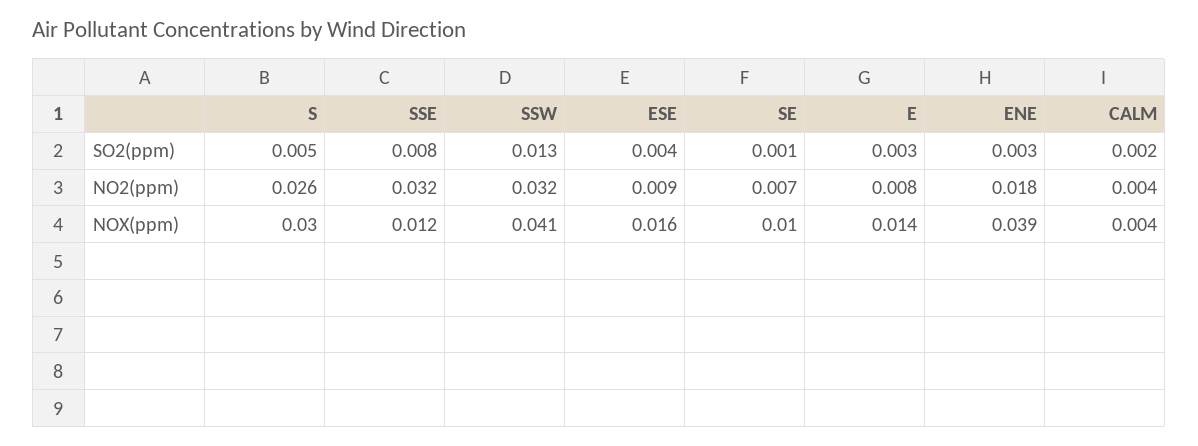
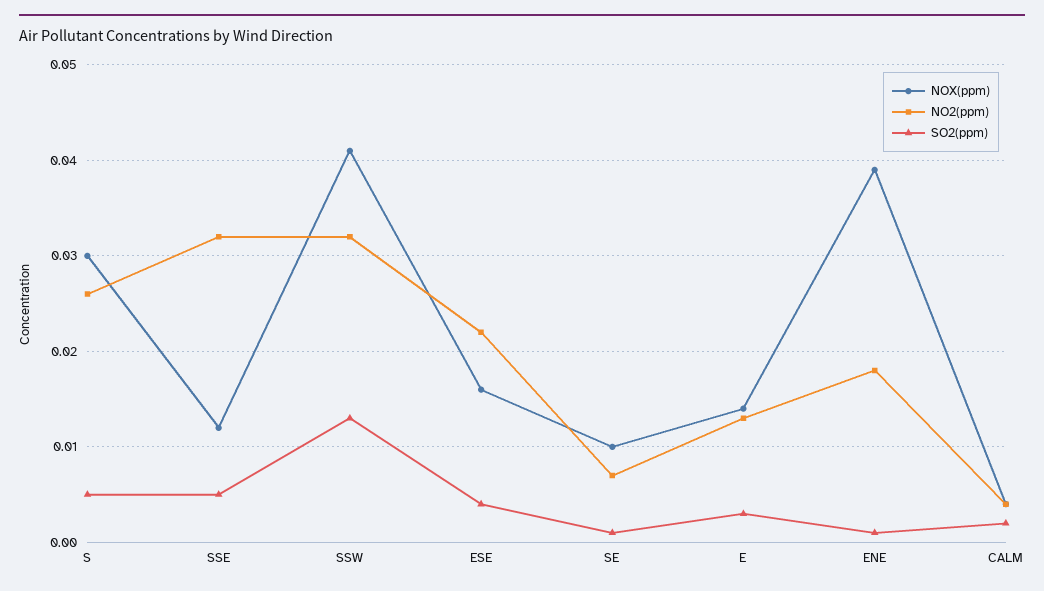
SO2(ppm), SSE: 0.008 -> 0.005
SO2(ppm), ENE: 0.003 -> 0.001
NO2(ppm), ESE: 0.009 -> 0.022
NO2(ppm), E: 0.008 -> 0.013

